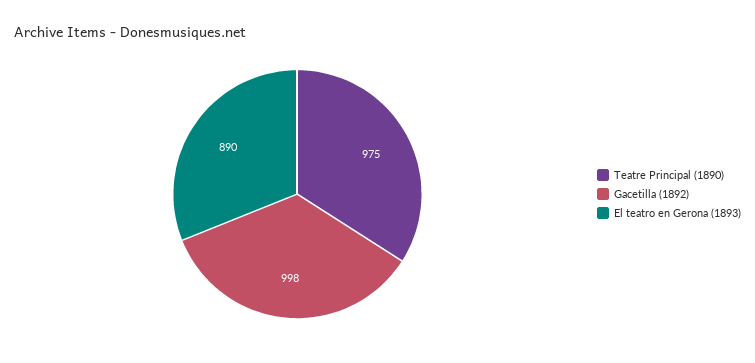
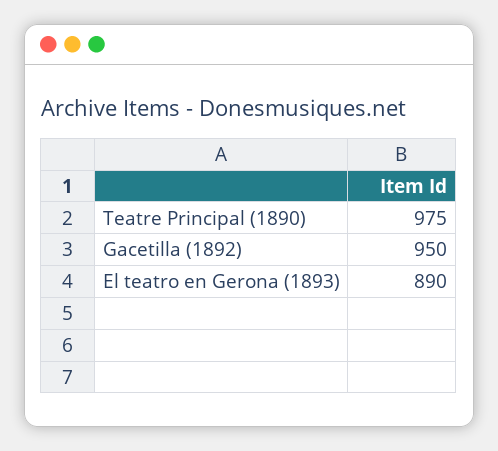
Gacetilla (1892): 998 -> 950

